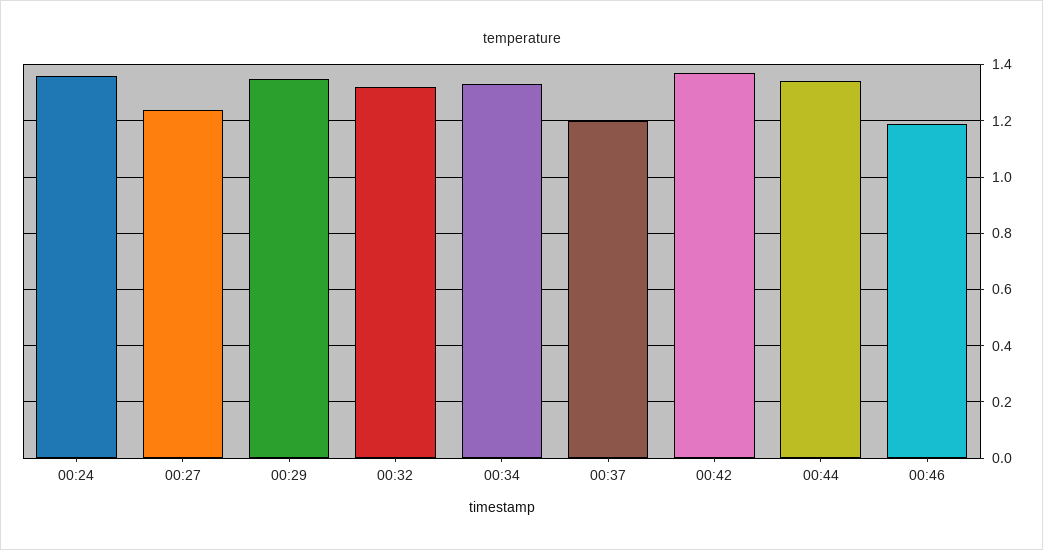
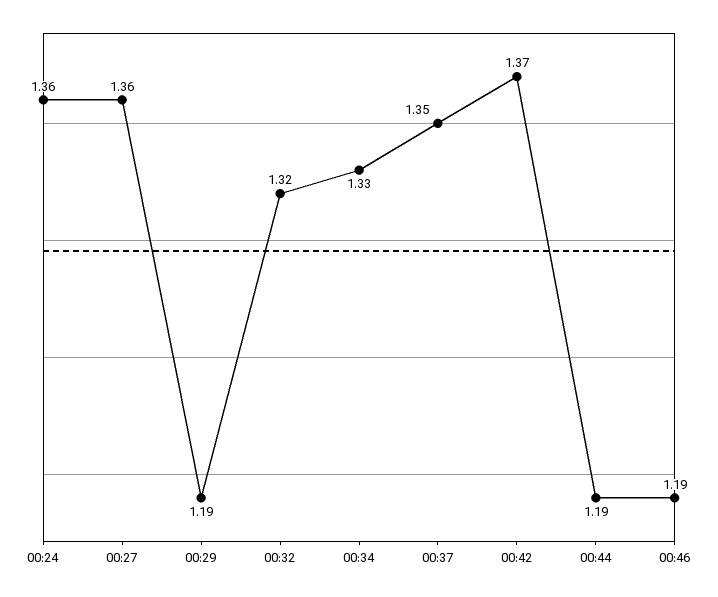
00:27: 1.25 -> 1.36
00:29: 1.35 -> 1.19
00:37: 1.2 -> 1.35
00:44: 1.35 -> 1.19

